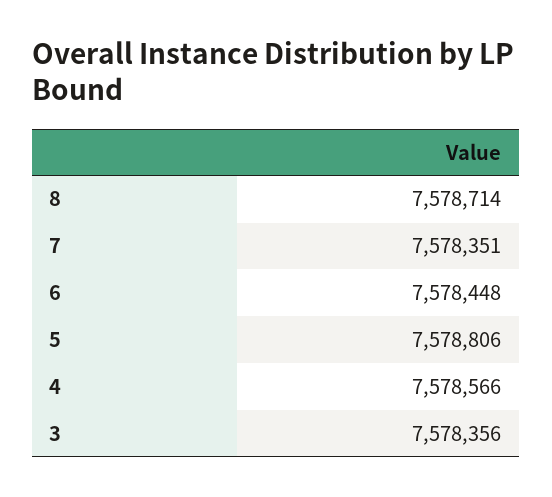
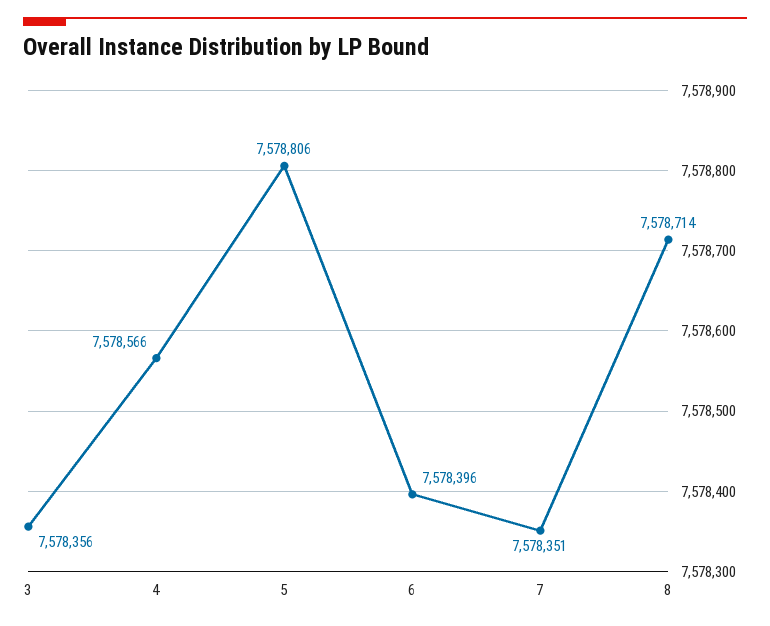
6: 7578448 -> 7578396

